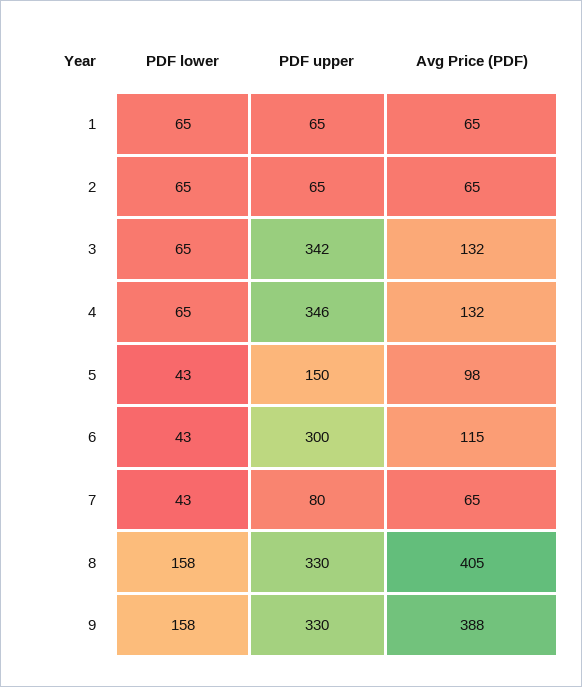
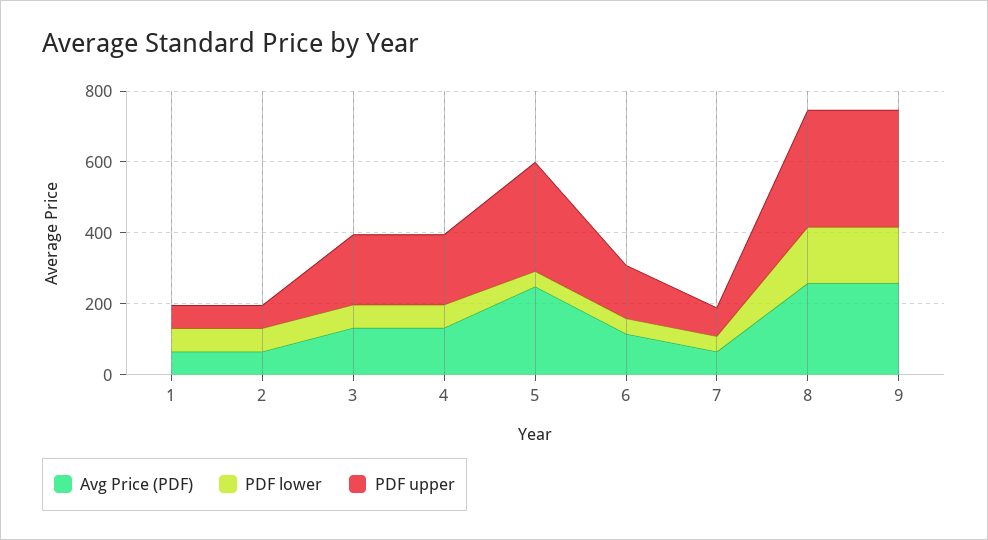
PDF upper, 3: 342 -> 200
PDF upper, 4: 346 -> 200
PDF upper, 5: 150 -> 300
Avg Price (PDF), 5: 98 -> 250
PDF upper, 6: 300 -> 150
Avg Price (PDF), 8: 405 -> 250
Avg Price (PDF), 9: 388 -> 250

